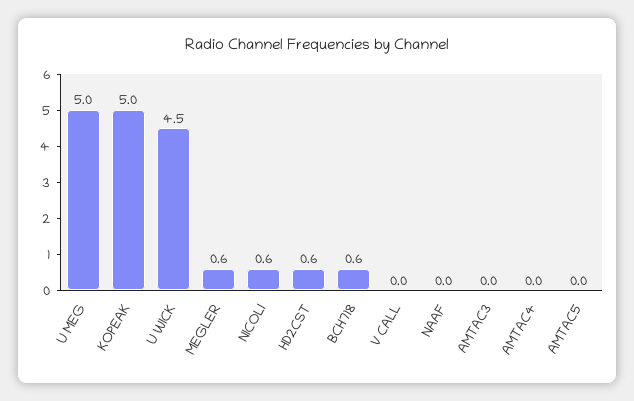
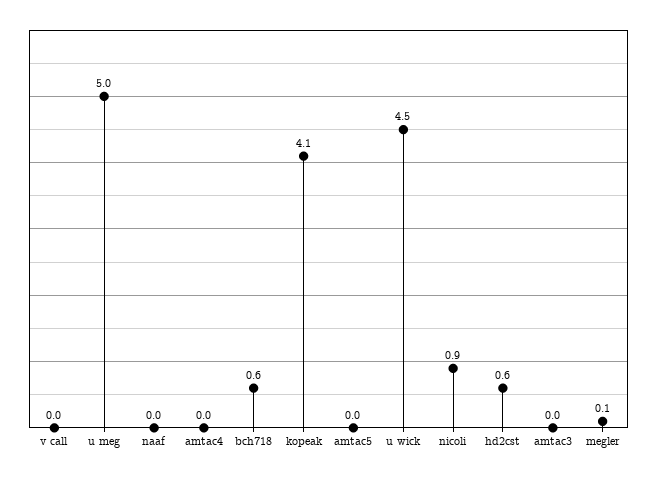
KOPEAK: 5 -> 4.1
MEGLER: 0.6 -> 0.1
NICOLI: 0.6 -> 0.9

